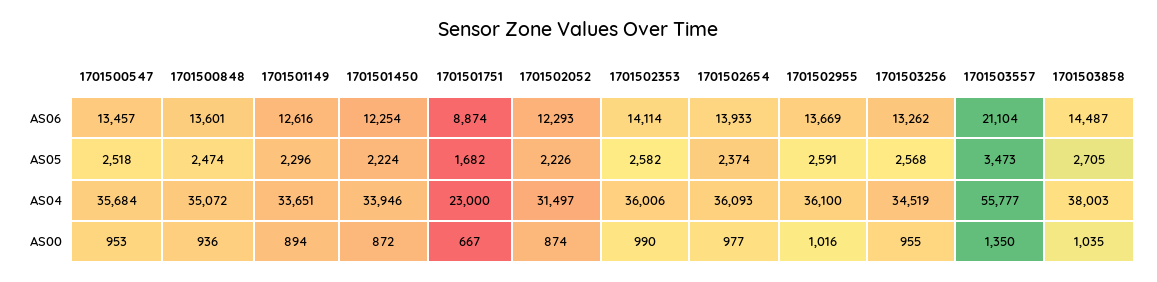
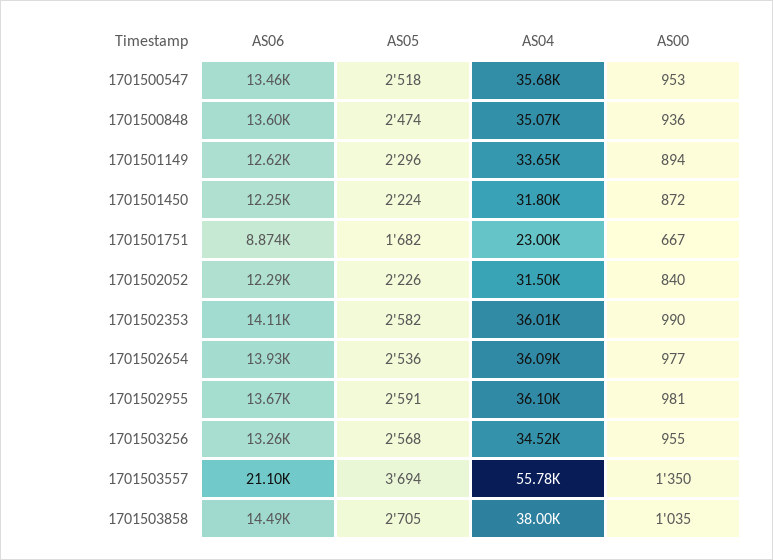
1701502654, AS05: 2374 -> 2536
1701503557, AS05: 3473 -> 3694
1701501450, AS04: 33946 -> 31800
1701502052, AS00: 874 -> 840
1701502955, AS00: 1016 -> 981

